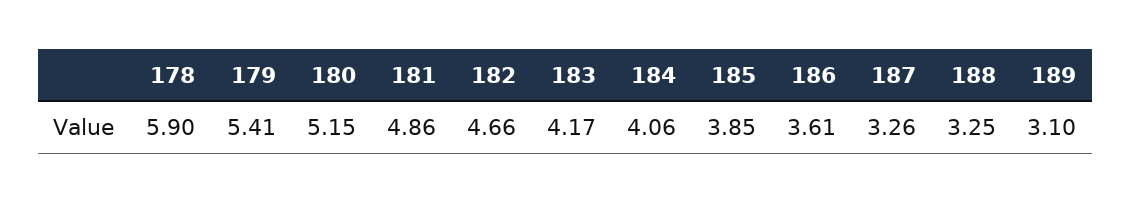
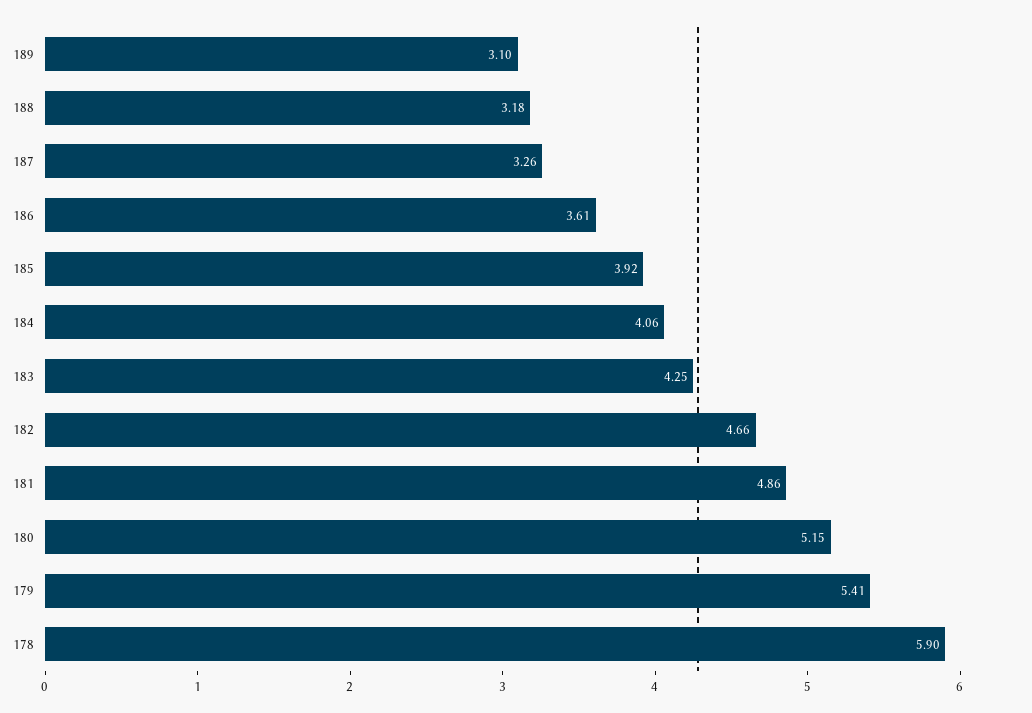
183: 4.17 -> 4.25
185: 3.85 -> 3.92
188: 3.25 -> 3.18

